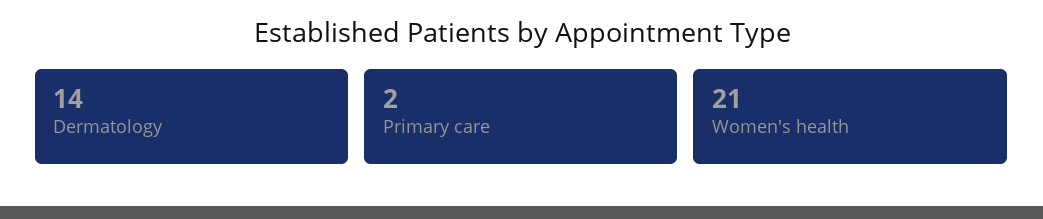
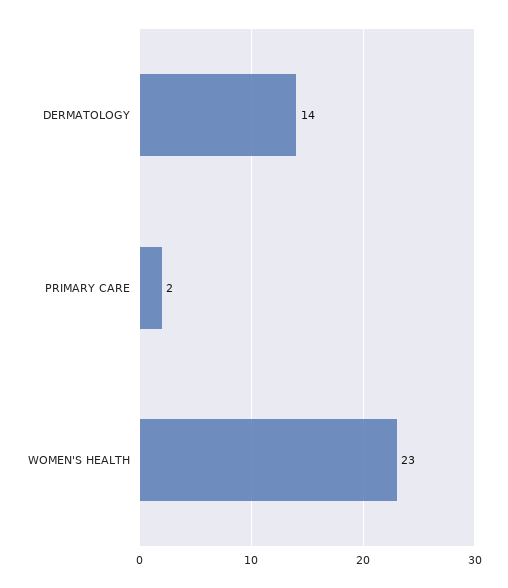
Women's health: 21 -> 23

